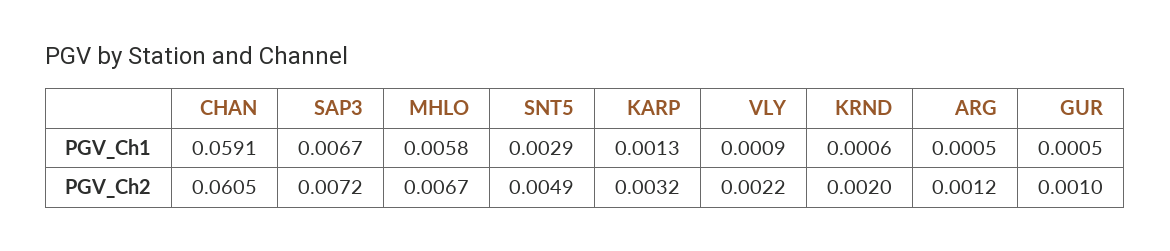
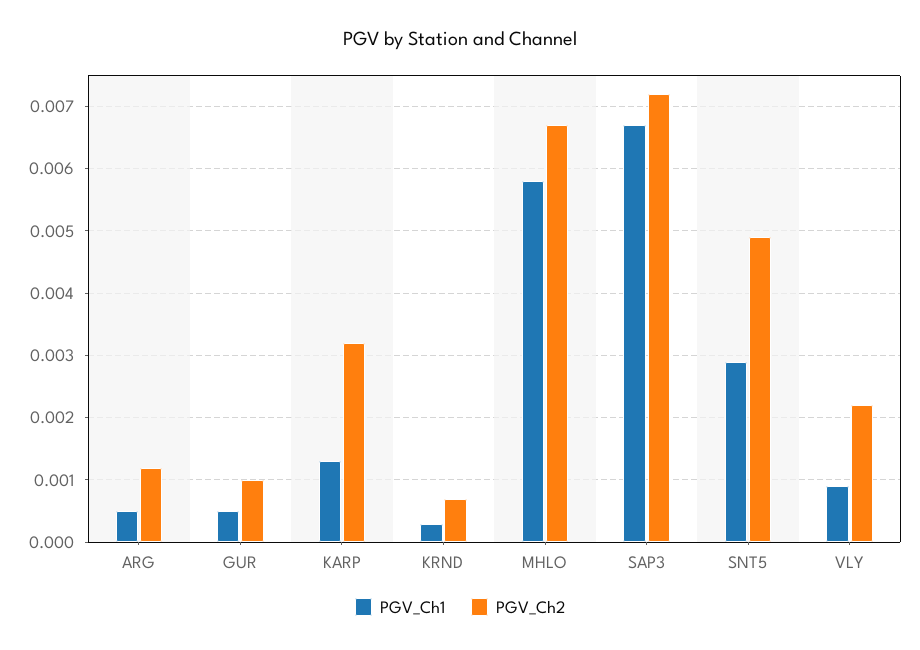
PGV_Ch1, CHAN: 0.0591 -> none
PGV_Ch1, KRND: 0.0006 -> 0.0003
PGV_Ch2, CHAN: 0.0605 -> none
PGV_Ch2, KRND: 0.002 -> 0.0007

